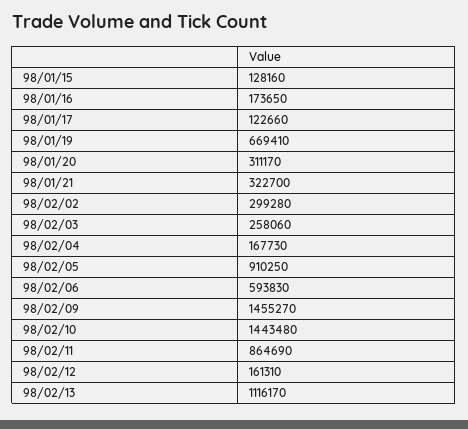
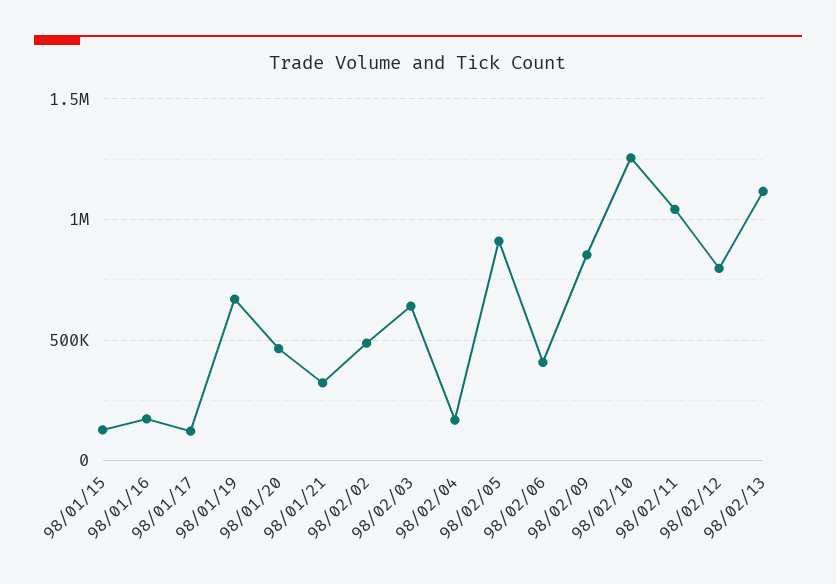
98/01/20: 311170 -> 450000
98/02/02: 299280 -> 500000
98/02/03: 258060 -> 650000
98/02/06: 593830 -> 400000
98/02/09: 1455270 -> 850000
98/02/10: 1443480 -> 1250000
98/02/11: 864690 -> 1050000
98/02/12: 161310 -> 800000

